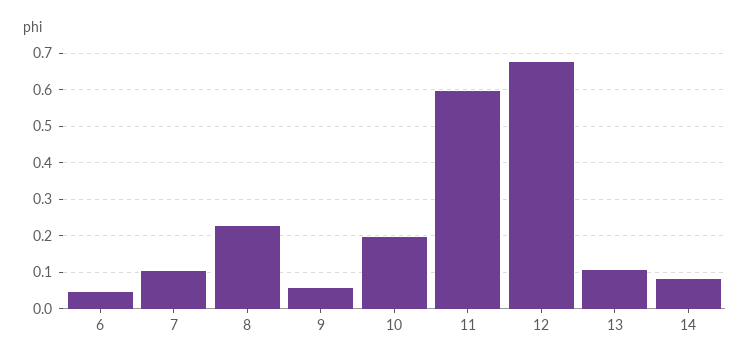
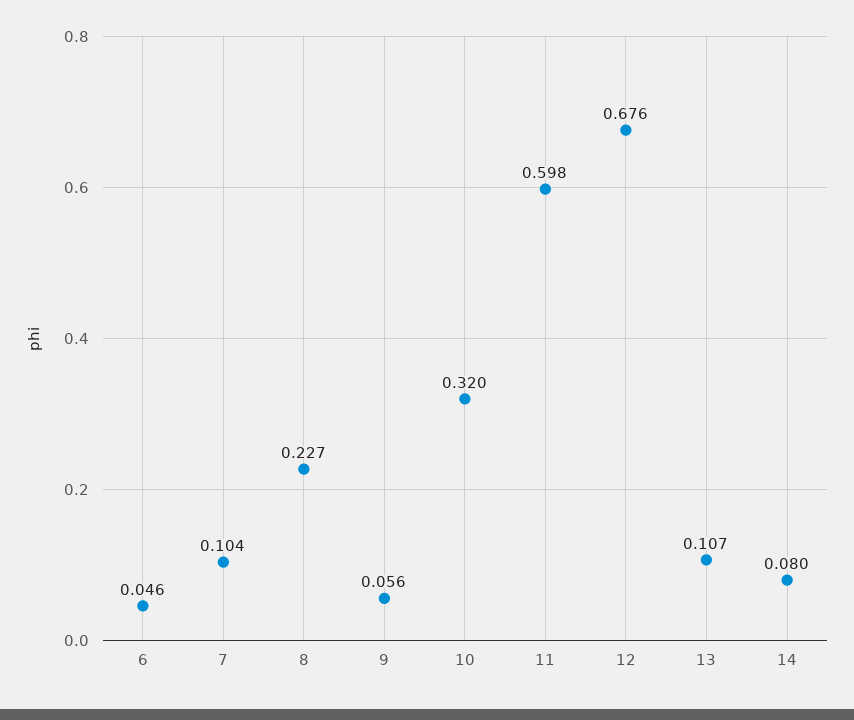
10: 0.2 -> 0.32

